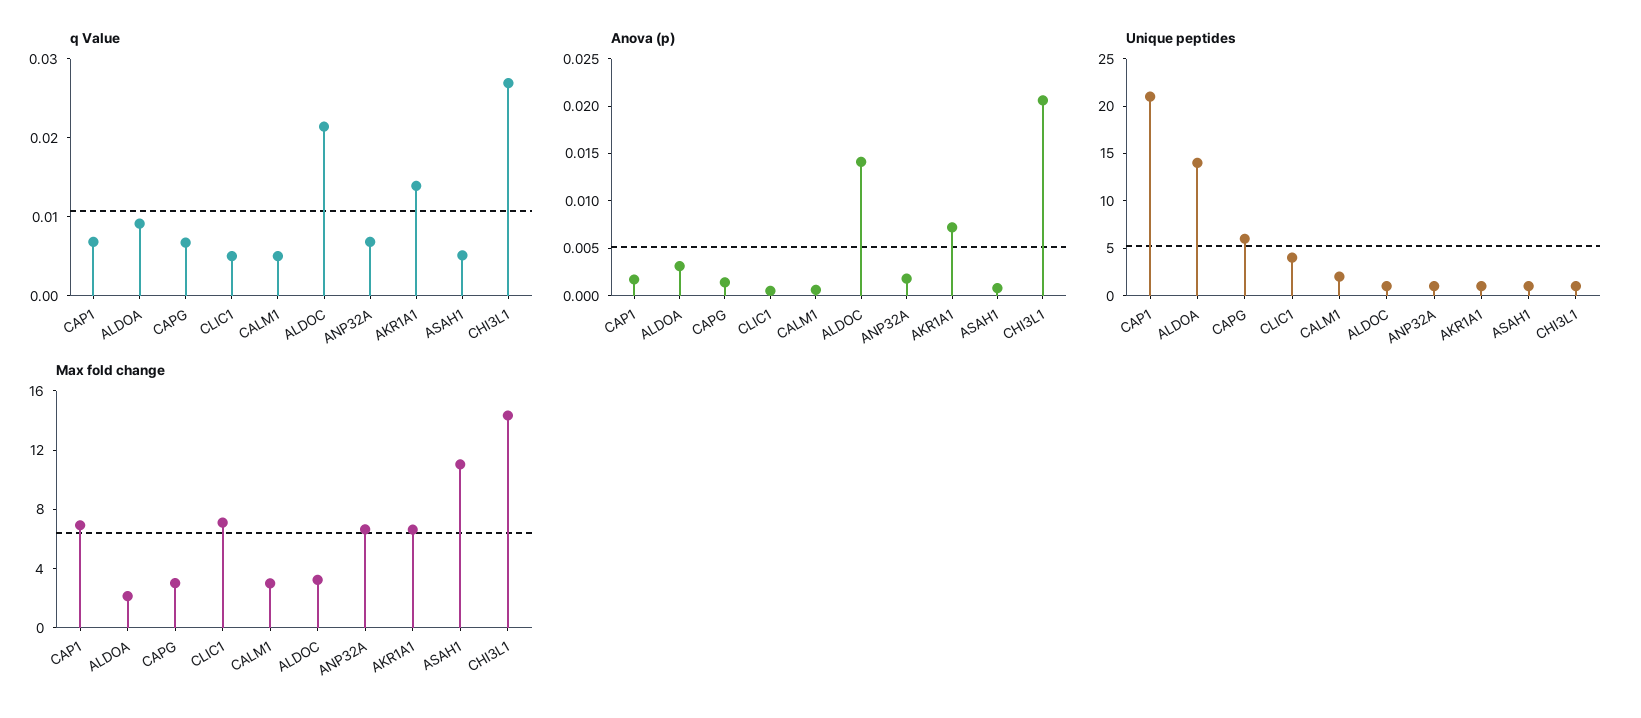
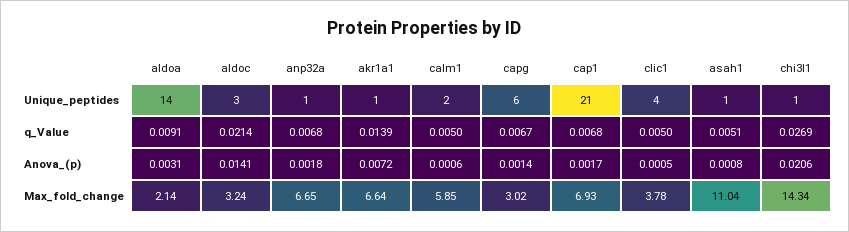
Unique peptides, ALDOC: 1 -> 3
Max fold change, CLIC1: 7 -> 3.78
Max fold change, CALM1: 3 -> 5.85

